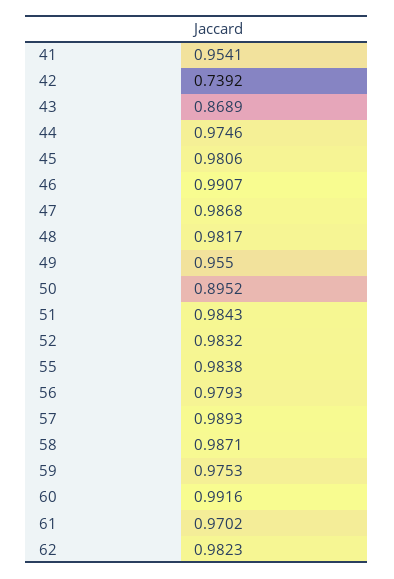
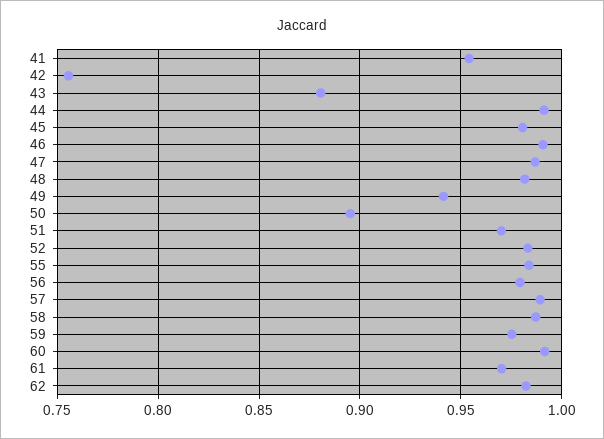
42: 0.7392 -> 0.755
43: 0.8689 -> 0.88
44: 0.9746 -> 0.99
49: 0.955 -> 0.94
51: 0.9843 -> 0.97

